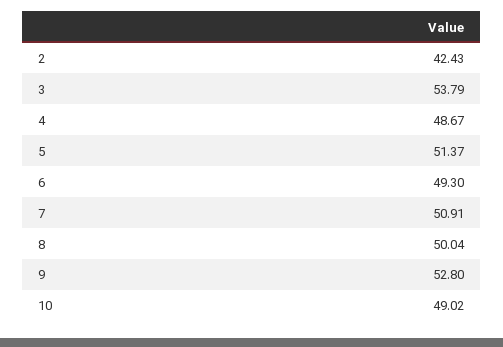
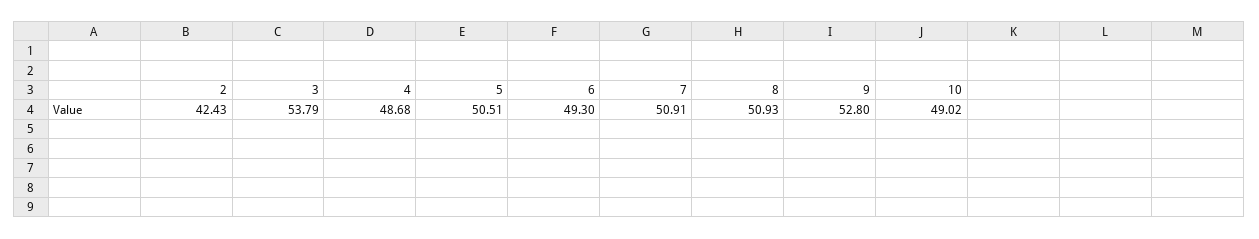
4: 48.67 -> 48.68
5: 51.37 -> 50.51
8: 50.04 -> 50.93

